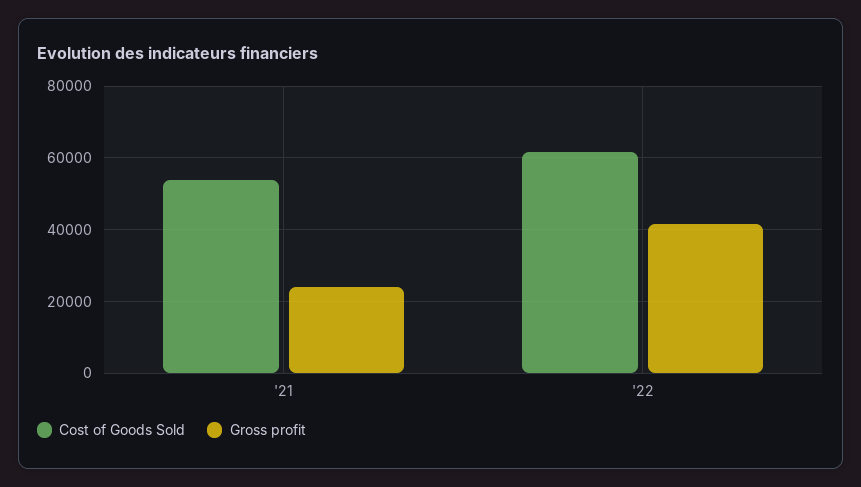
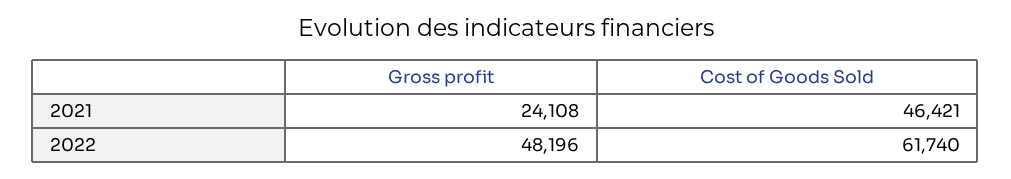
Cost of Goods Sold, '21: 54000 -> 46421
Gross profit, '22: 42000 -> 48196

